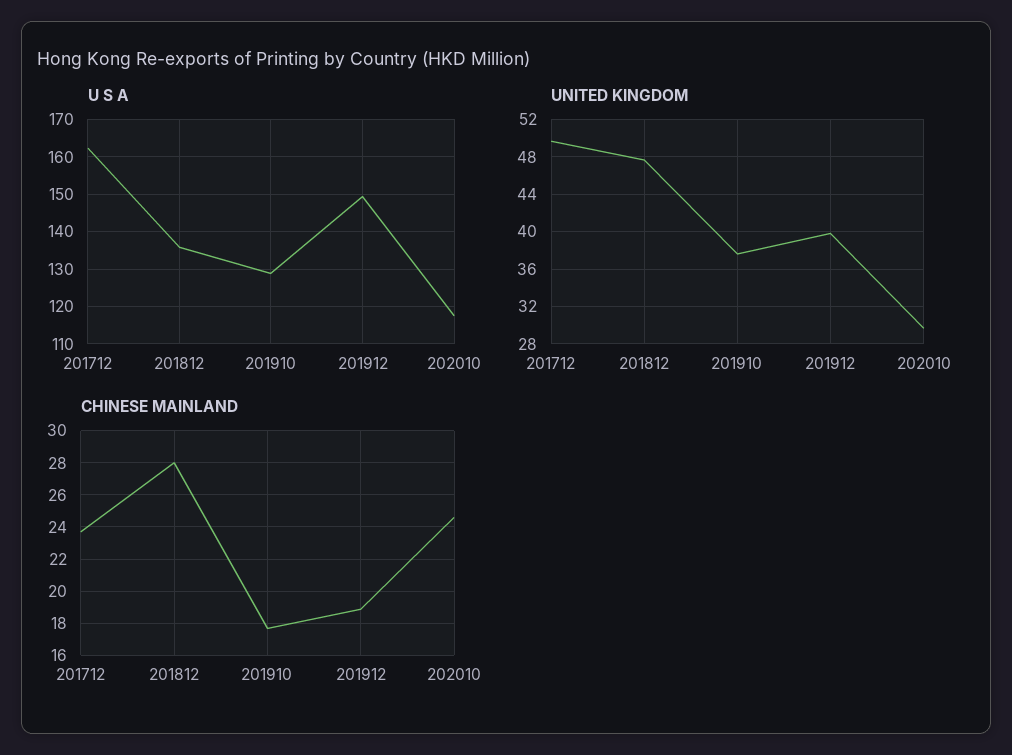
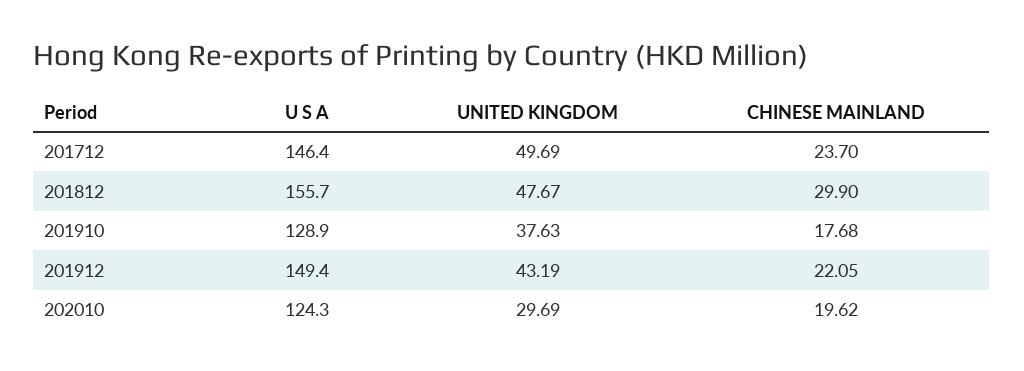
U S A, 201712: 162 -> 146.4
U S A, 201812: 136 -> 155.7
U S A, 202010: 118 -> 124.3
UNITED KINGDOM, 201912: 40 -> 43.19
CHINESE MAINLAND, 201812: 28 -> 29.9
CHINESE MAINLAND, 201912: 19 -> 22.05
CHINESE MAINLAND, 202010: 24.5 -> 19.62

